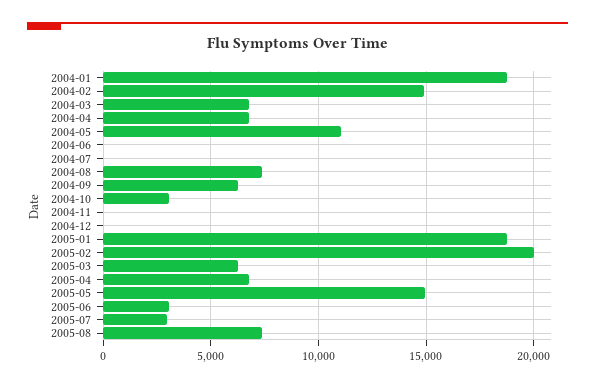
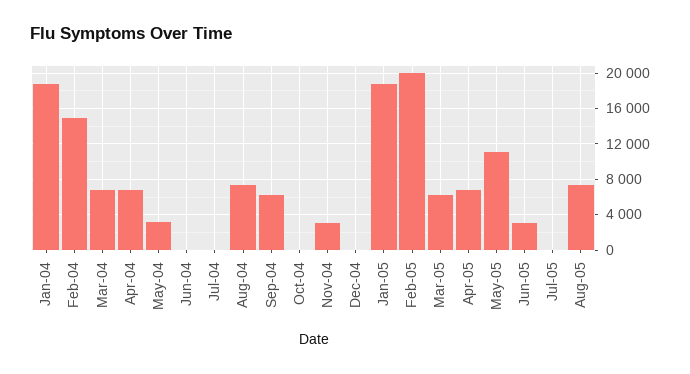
2004-05: 11000 -> 3000
2004-10: 3000 -> 0
2004-11: 0 -> 3000
2005-05: 15000 -> 11000
2005-07: 3000 -> 0

